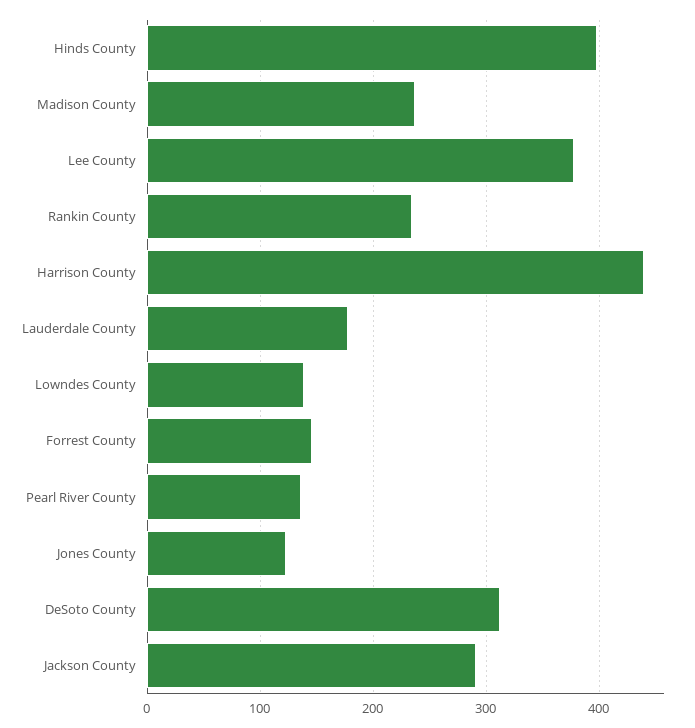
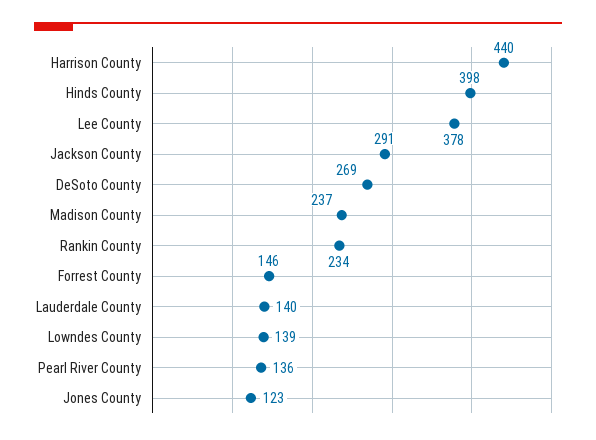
Lauderdale County: 180 -> 140
DeSoto County: 310 -> 269

